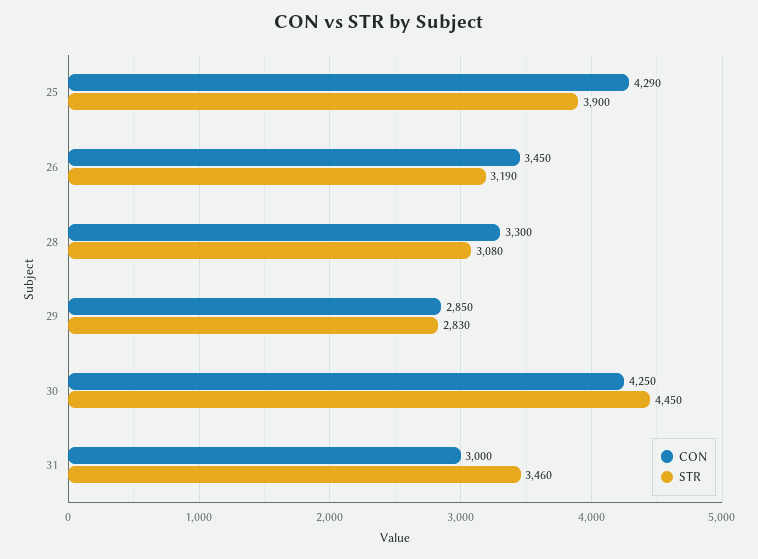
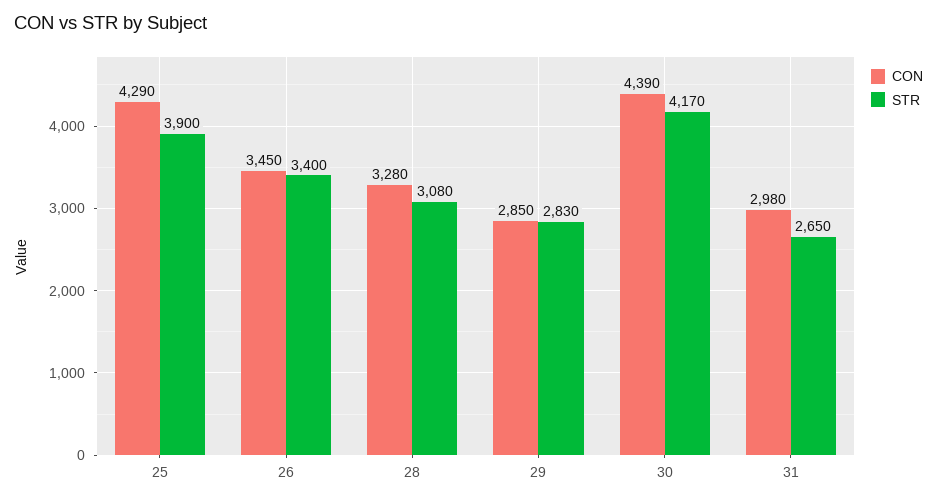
STR, 26: 3190 -> 3400
CON, 28: 3300 -> 3280
CON, 30: 4250 -> 4390
STR, 30: 4450 -> 4170
CON, 31: 3000 -> 2980
STR, 31: 3460 -> 2650

